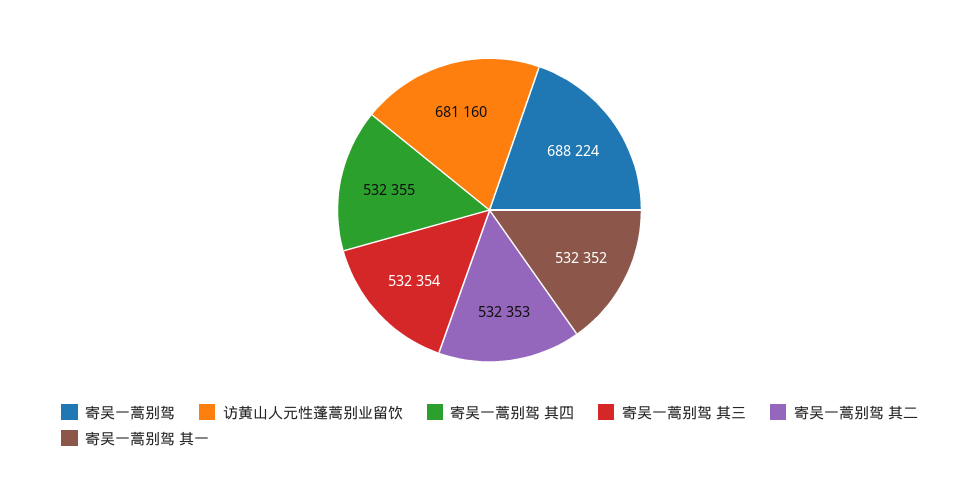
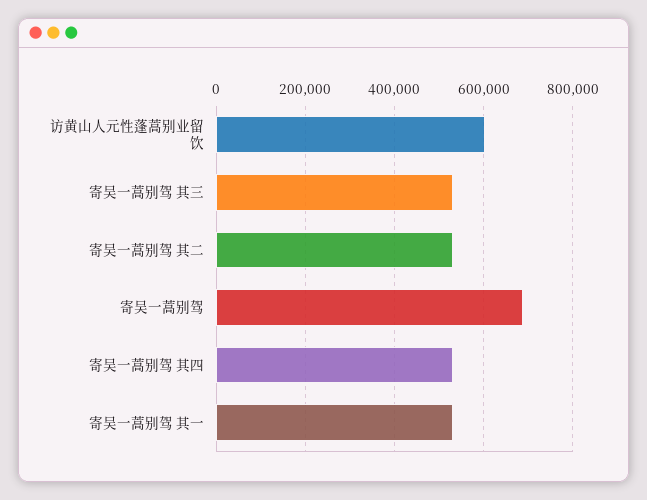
访黄山人元性蓬蒿别业留饮: 681160 -> 600000

